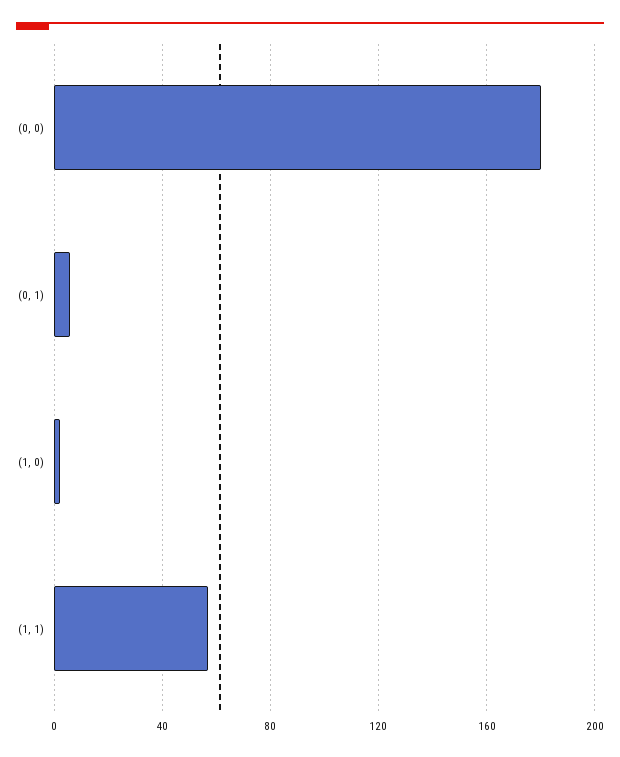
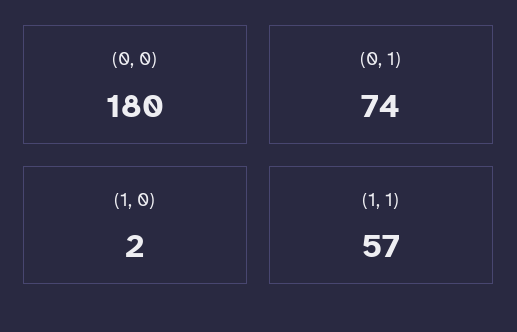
(0, 1): 5 -> 74

